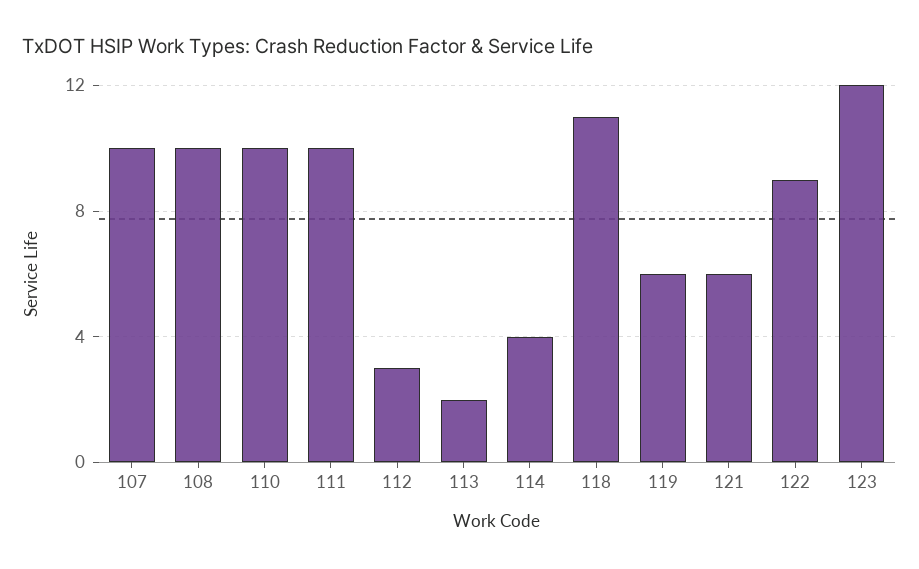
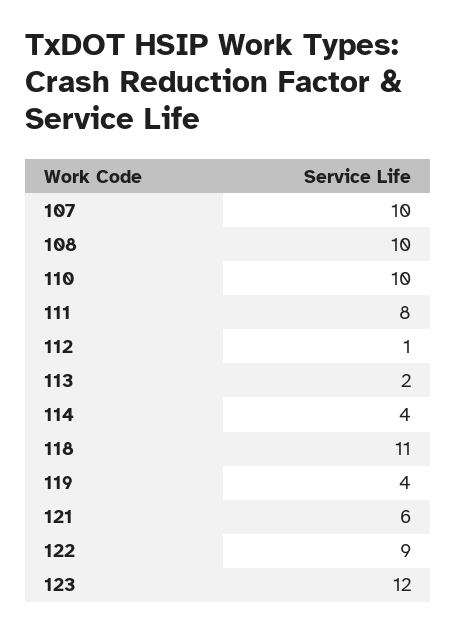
111: 10 -> 8
112: 3 -> 1
119: 6 -> 4

